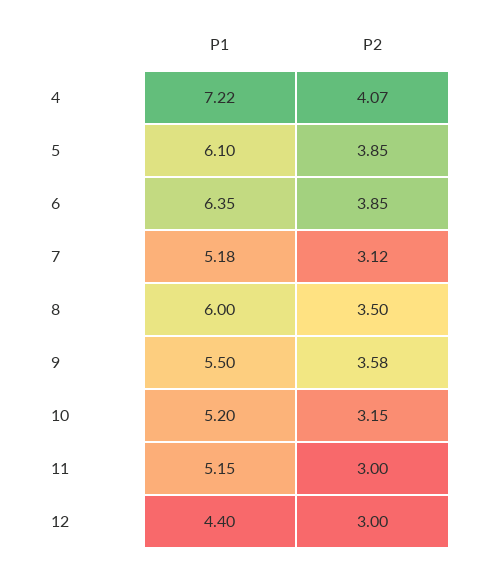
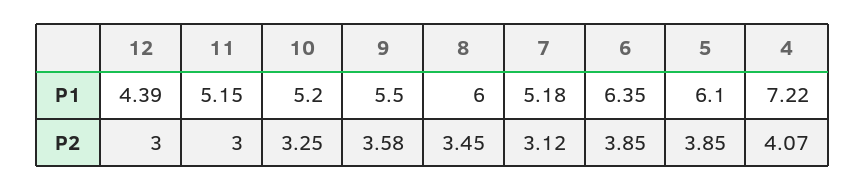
P2, 8: 3.5 -> 3.45
P2, 10: 3.15 -> 3.25
P1, 12: 4.4 -> 4.39

